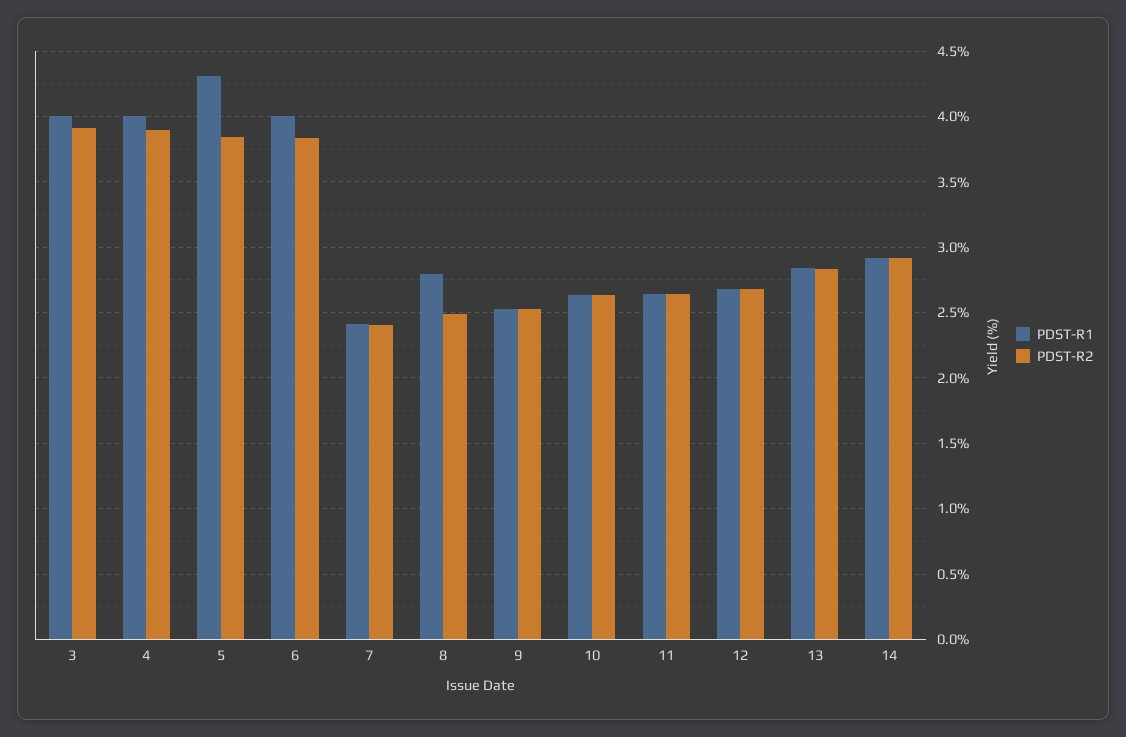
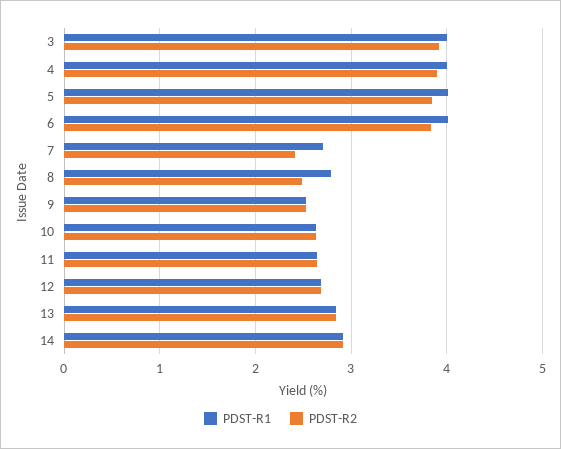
PDST-R1, 5: 4.3 -> 4
PDST-R1, 7: 2.4 -> 2.7

